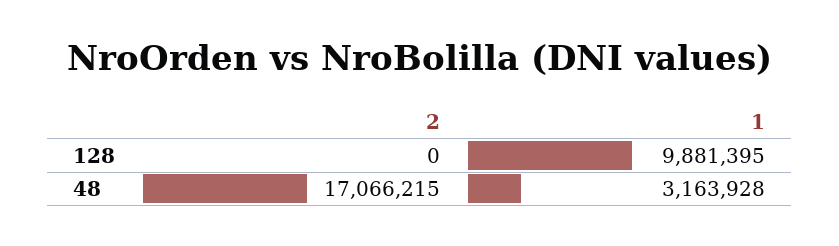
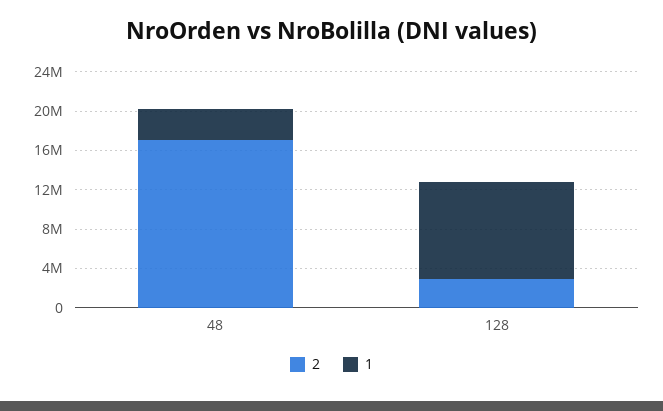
2, 128: 0 -> 3000000

